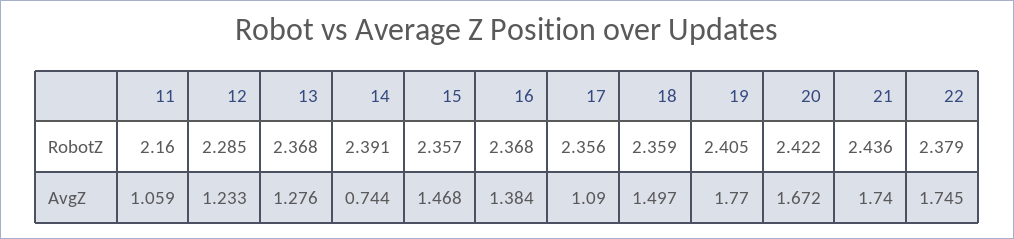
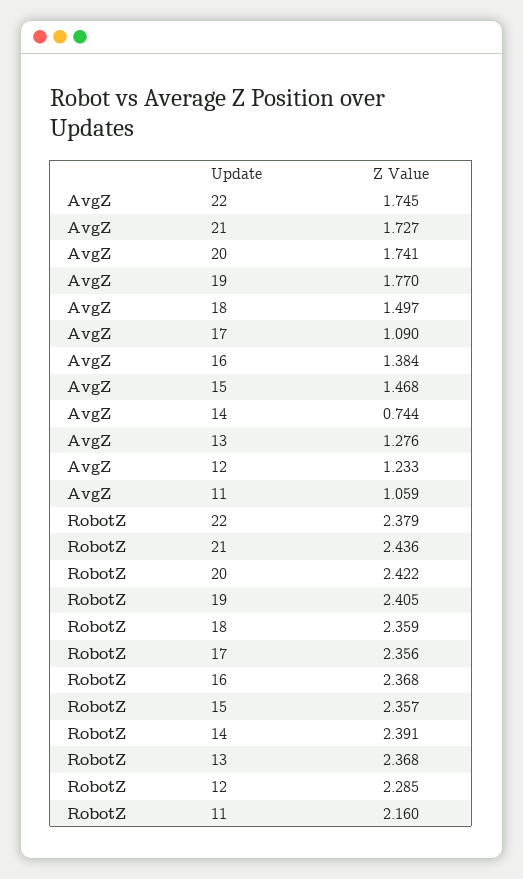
20, AvgZ: 1.672 -> 1.741
21, AvgZ: 1.74 -> 1.727

